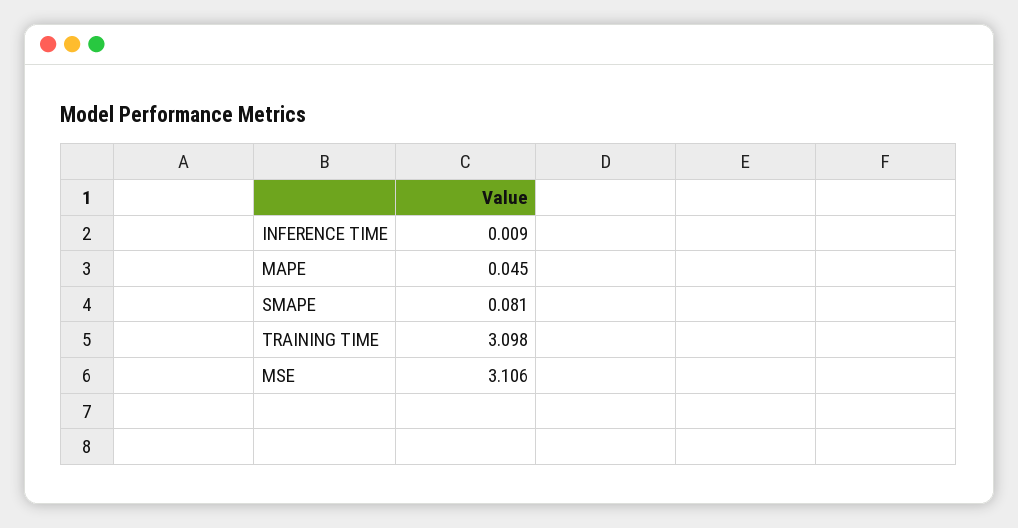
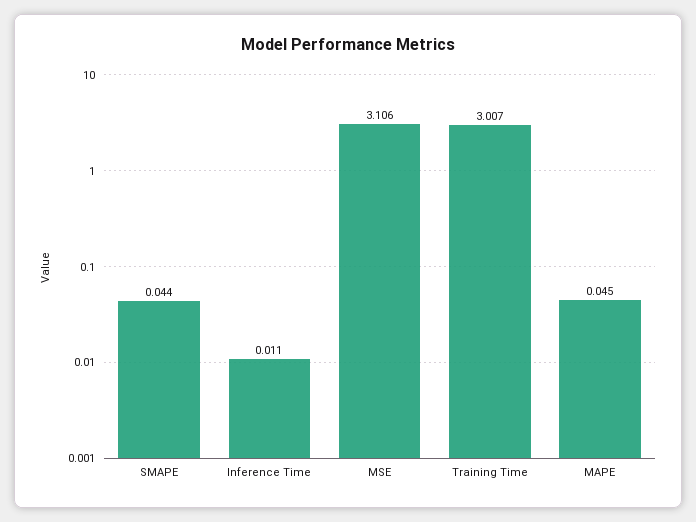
INFERENCE TIME: 0.009 -> 0.011
SMAPE: 0.081 -> 0.044
TRAINING TIME: 3.098 -> 3.007

